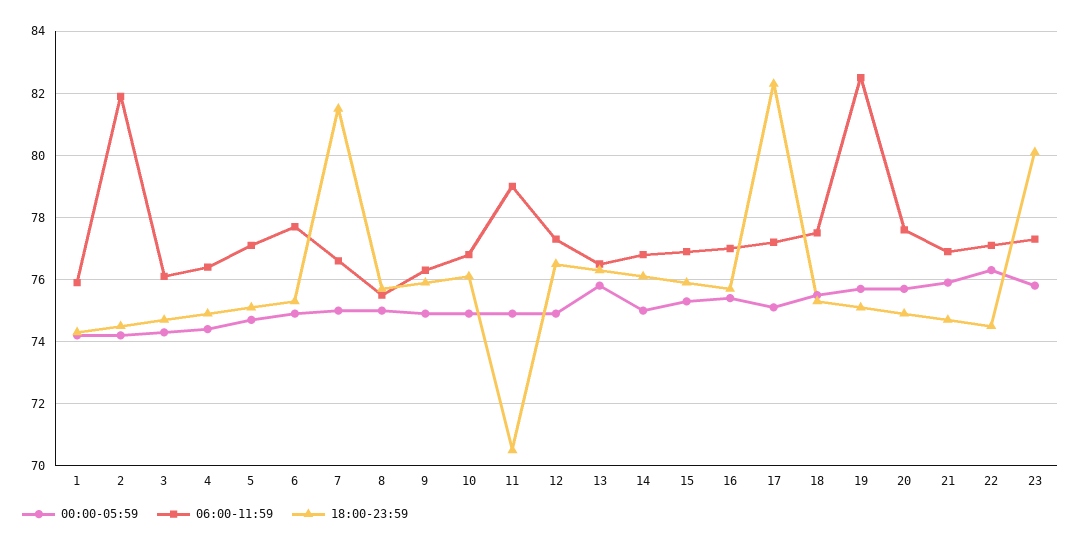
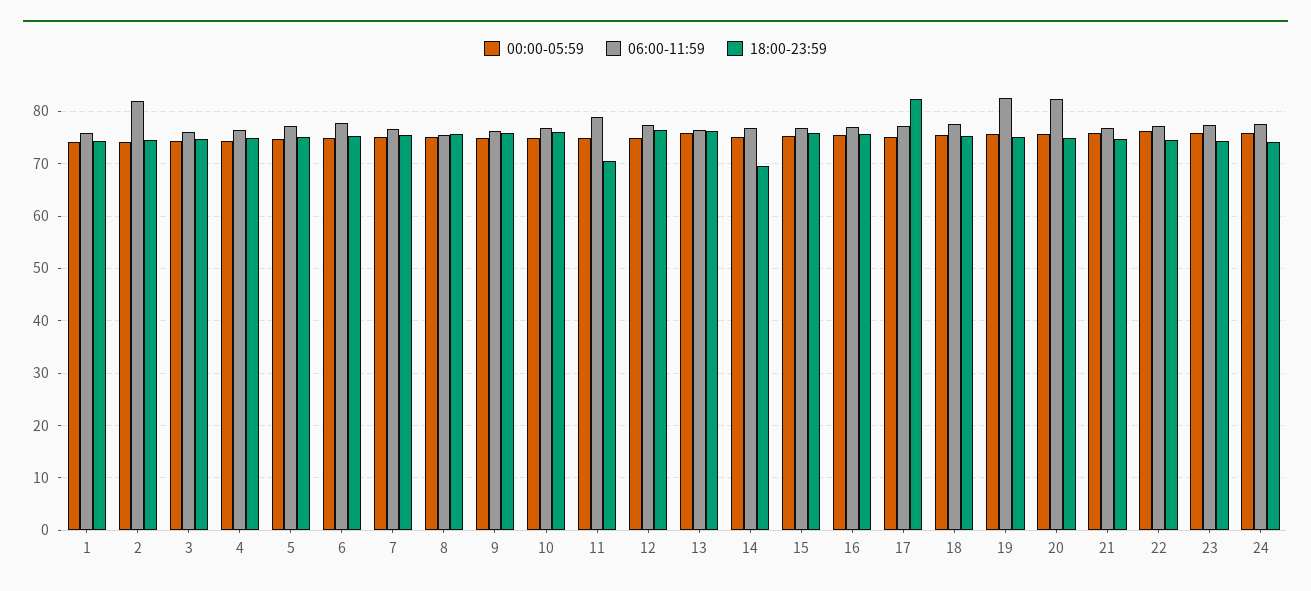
18:00-23:59, 7: 81.5 -> 76
18:00-23:59, 14: 76 -> 70
06:00-11:59, 20: 77.5 -> 82
18:00-23:59, 23: 80 -> 74
00:00-05:59, 24: none -> 76
06:00-11:59, 24: none -> 78
18:00-23:59, 24: none -> 74

